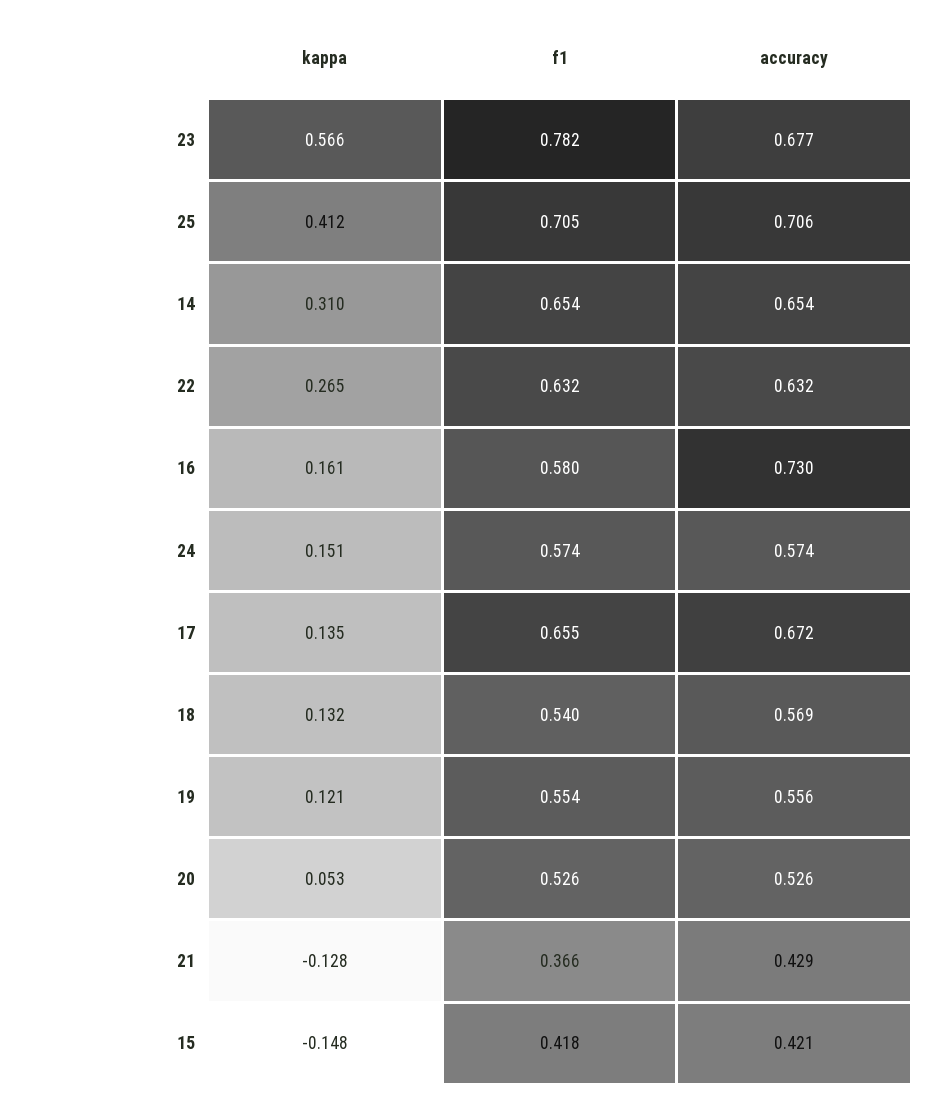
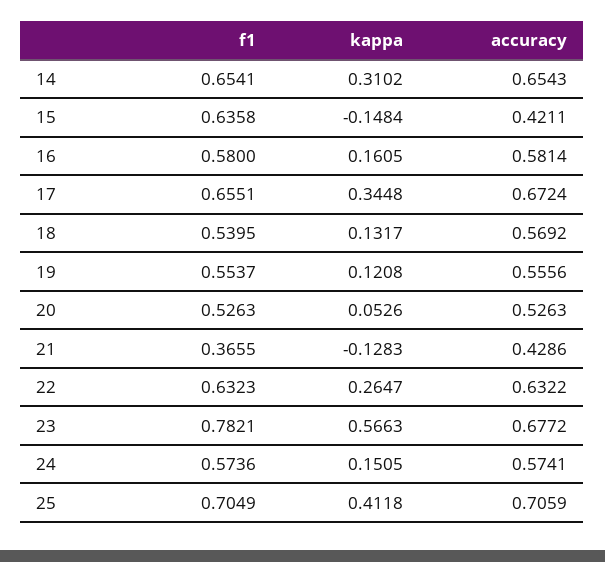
accuracy, 16: 0.73 -> 0.5814
kappa, 17: 0.135 -> 0.3448
f1, 15: 0.418 -> 0.6358

